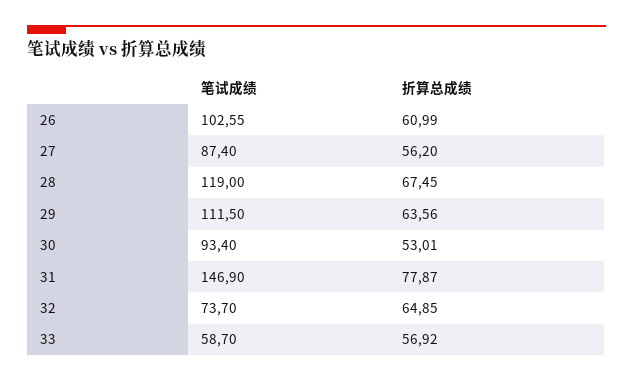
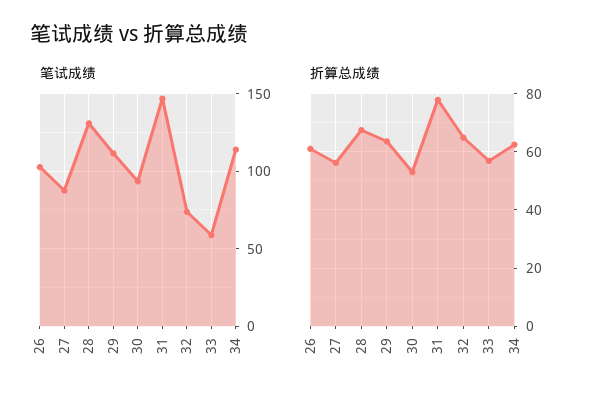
笔试成绩, 28: 119 -> 130
笔试成绩, 34: none -> 115
折算总成绩, 34: none -> 62.5

